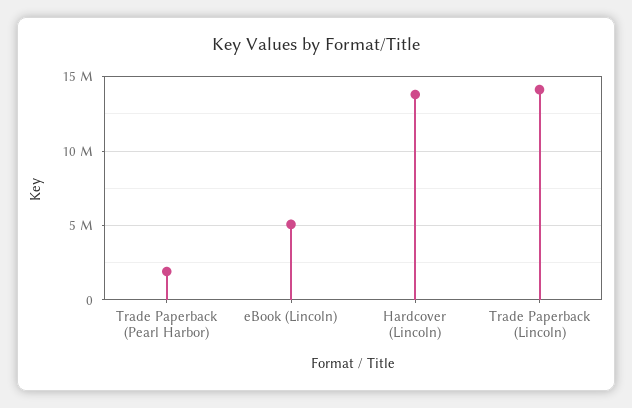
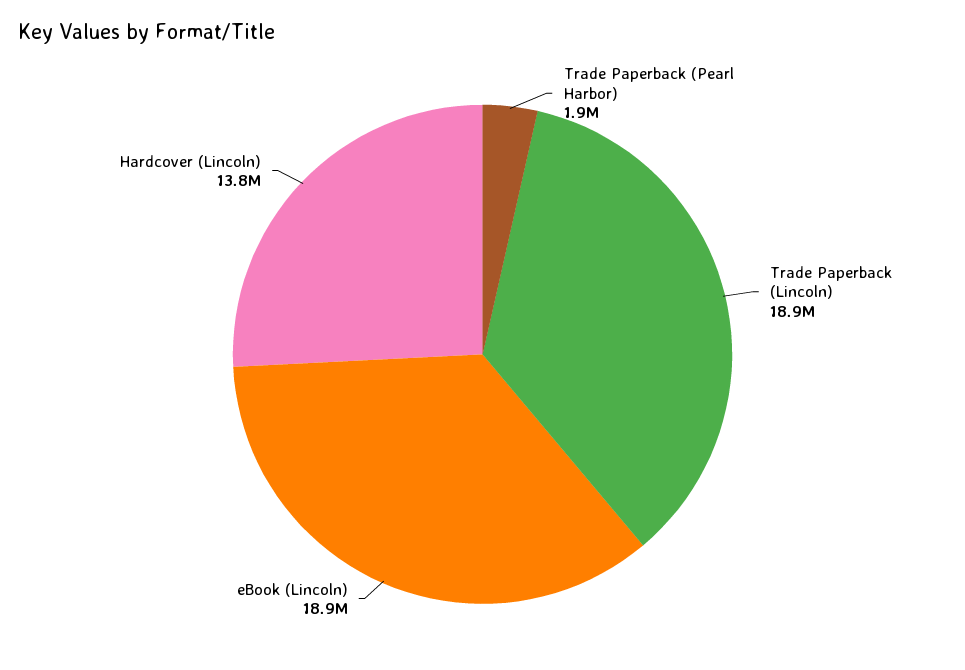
eBook (Lincoln): 5000000 -> 18900000
Trade Paperback (Lincoln): 14000000 -> 18900000

